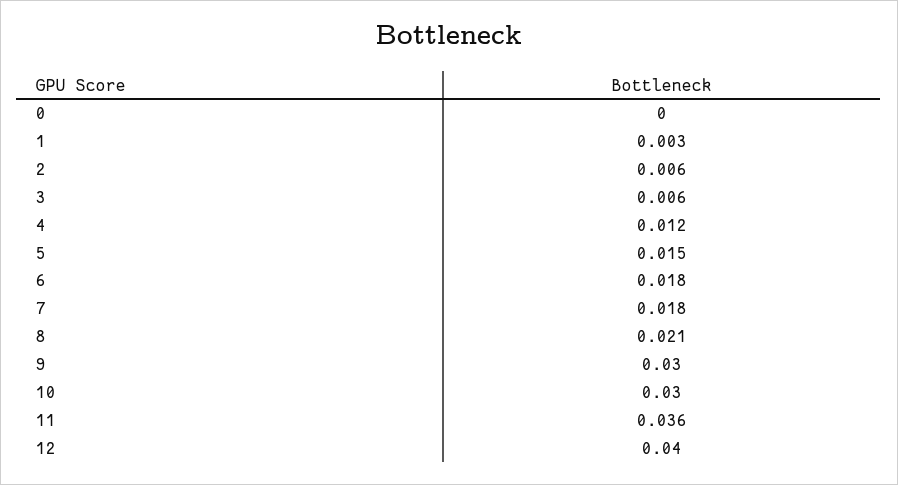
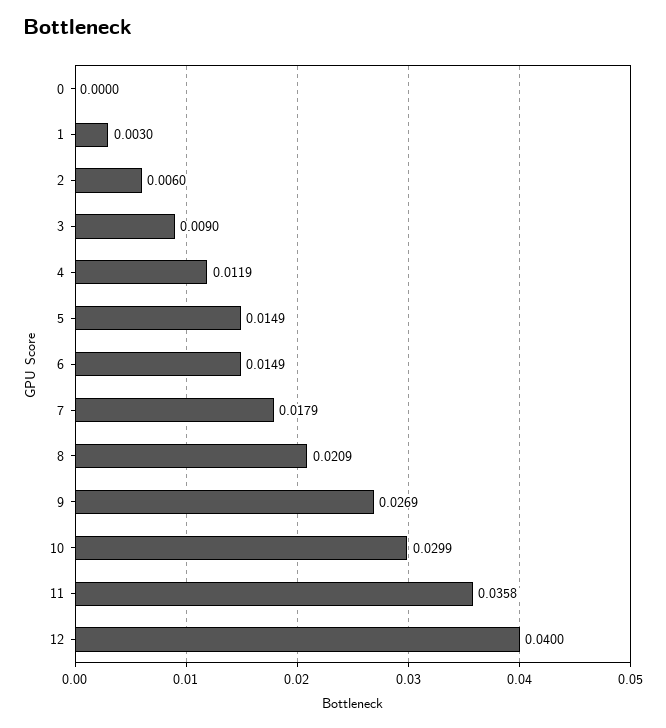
3: 0.006 -> 0.009
6: 0.018 -> 0.0149
9: 0.03 -> 0.0269

